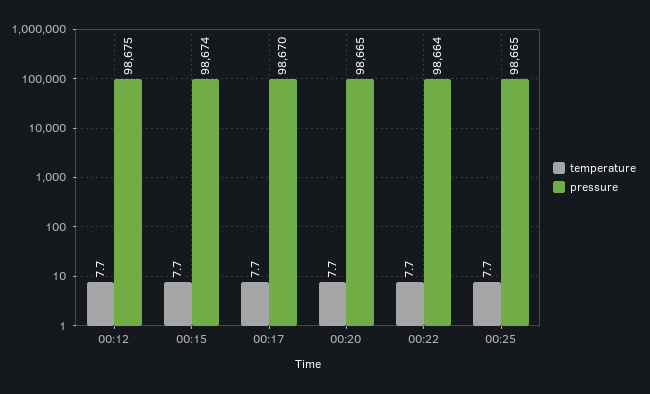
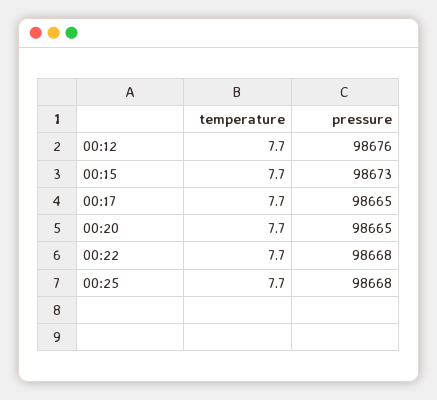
pressure, 00:12: 98675 -> 98676
pressure, 00:15: 98674 -> 98673
pressure, 00:17: 98670 -> 98665
pressure, 00:22: 98664 -> 98668
pressure, 00:25: 98665 -> 98668

